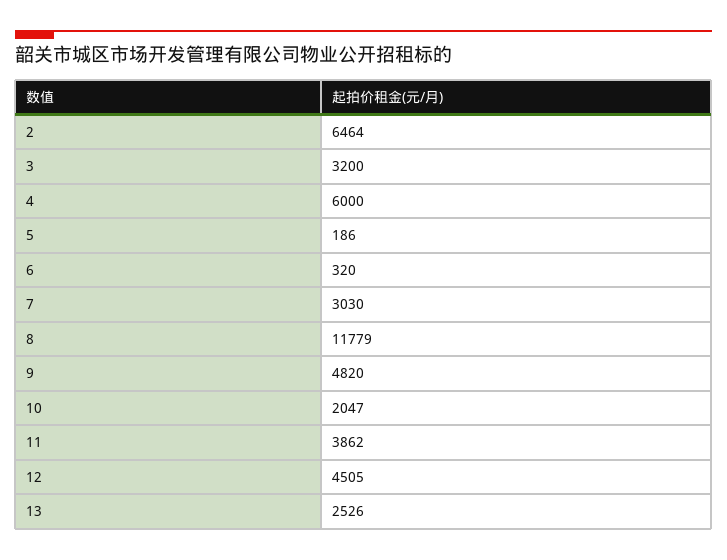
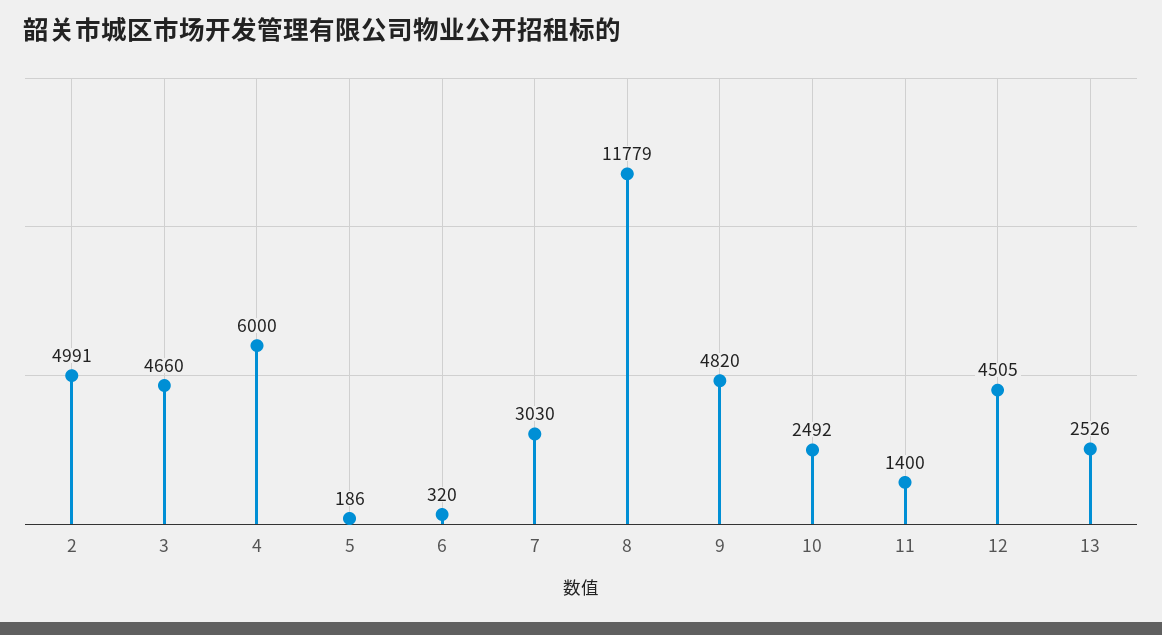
2: 6464 -> 4991
3: 3200 -> 4660
10: 2047 -> 2492
11: 3862 -> 1400

